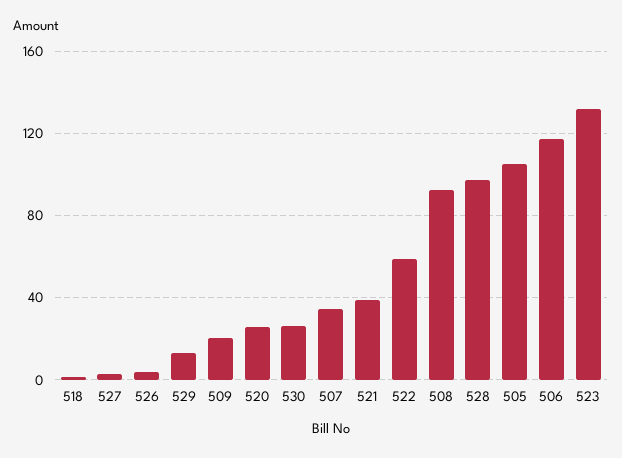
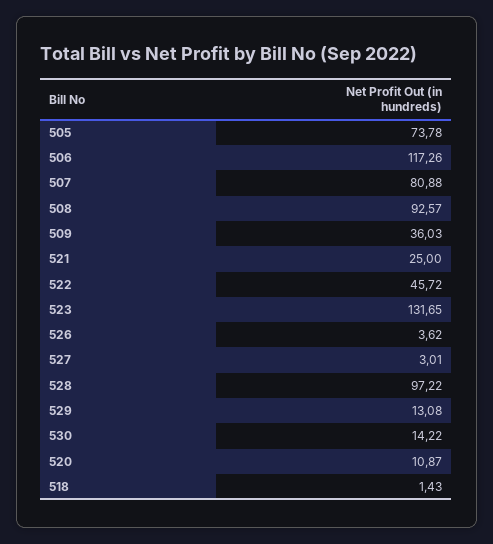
509: 20 -> 36.03
520: 25 -> 10.87
530: 25 -> 14.22
507: 35 -> 80.88
521: 40 -> 25
522: 60 -> 45.72
505: 105 -> 73.78

